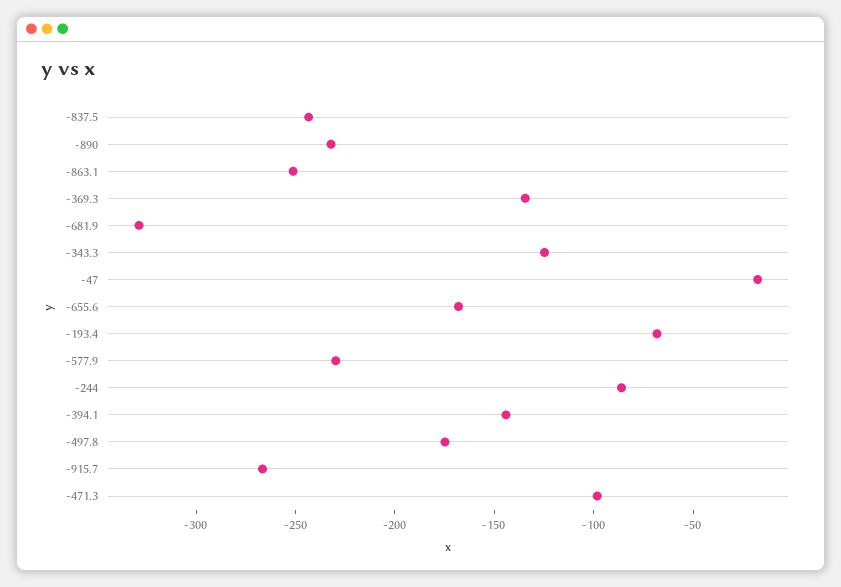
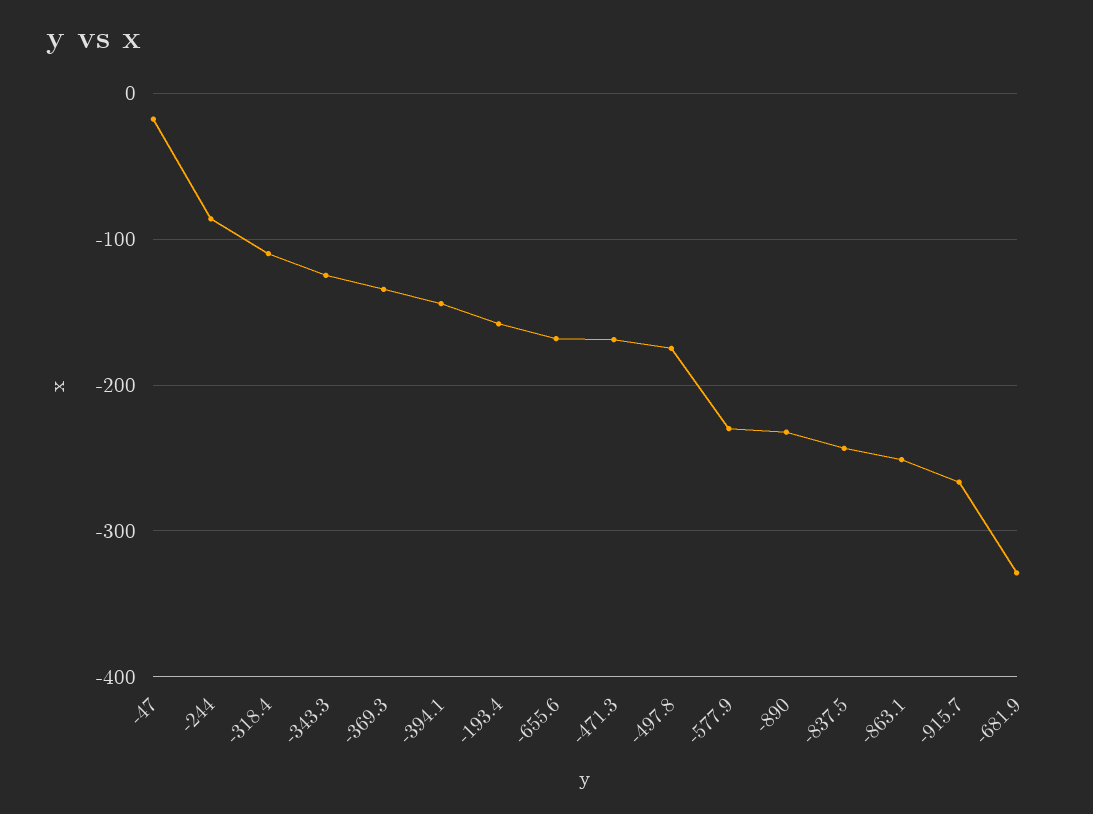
-193.4: -70 -> -160
-471.3: -100 -> -170
-318.4: none -> -110

